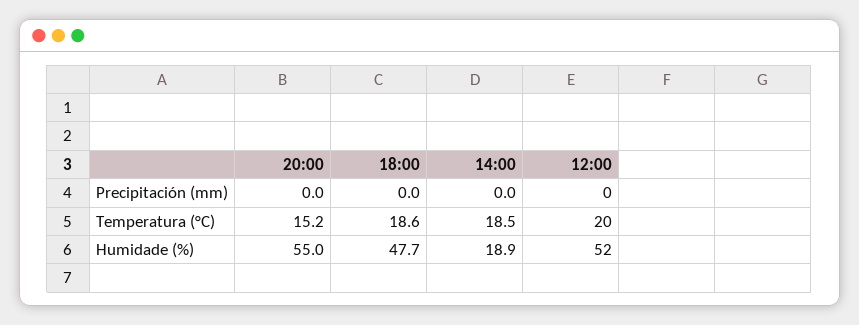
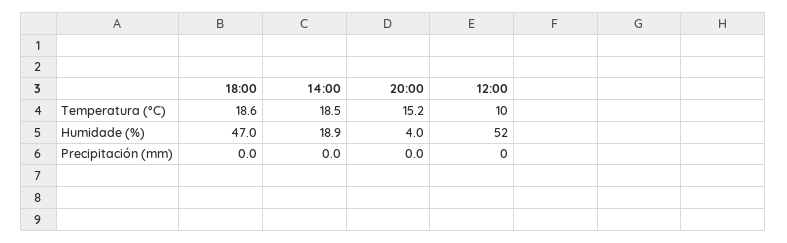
12:00, Temperatura (°C): 20 -> 10
20:00, Humidade (%): 55 -> 4
18:00, Humidade (%): 47.7 -> 47

